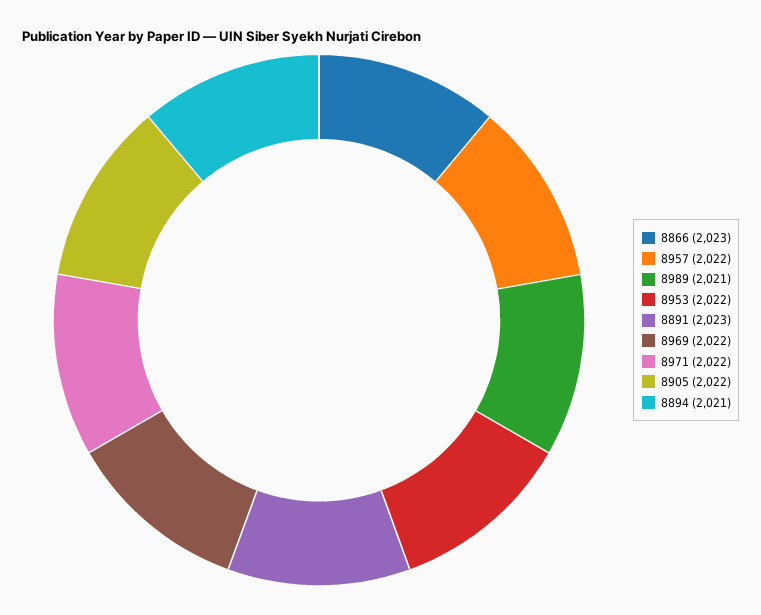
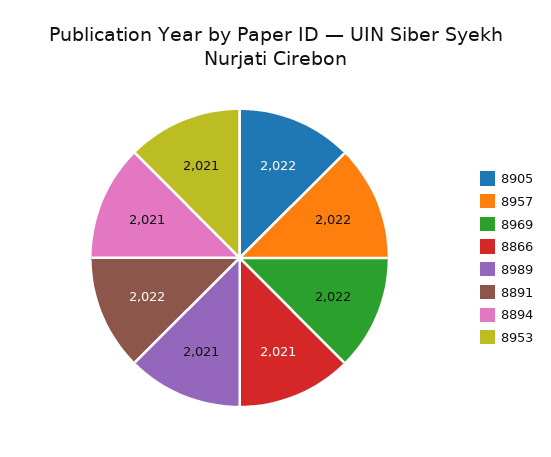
8866: 2023 -> 2021
8953: 2022 -> 2021
8891: 2023 -> 2022
8971: 2022 -> none

